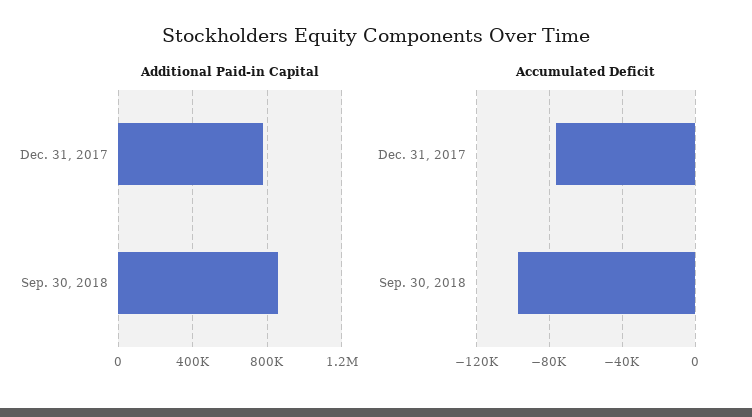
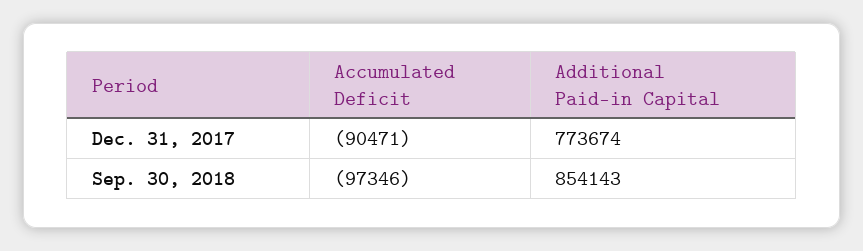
Accumulated Deficit, Dec. 31, 2017: -75000 -> -90471

